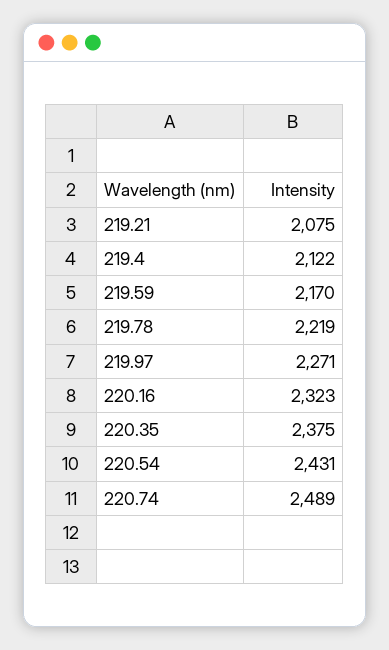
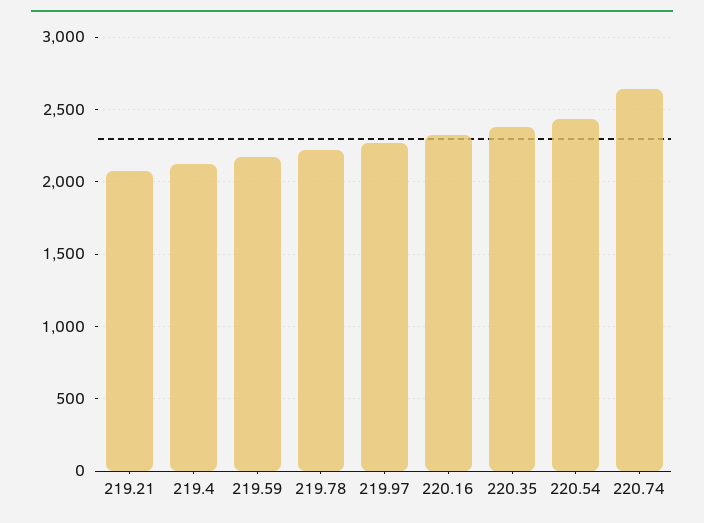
220.74: 2489 -> 2650

